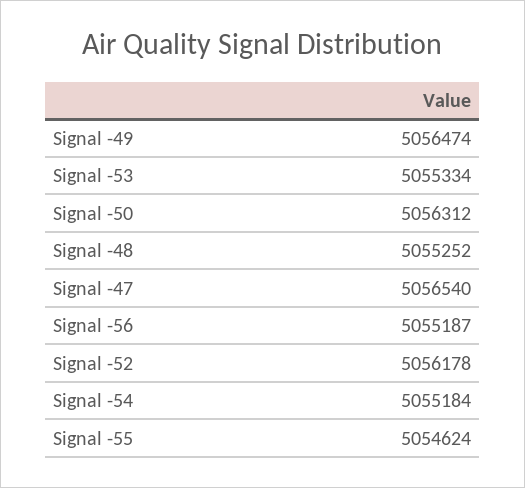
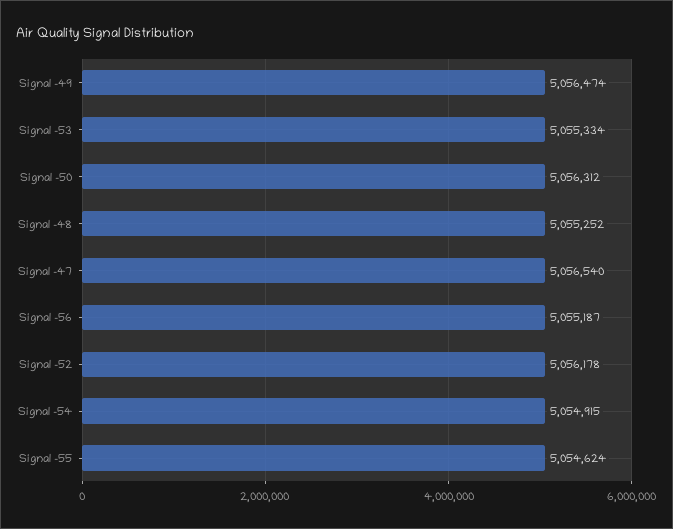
Signal -54: 5055184 -> 5054915

